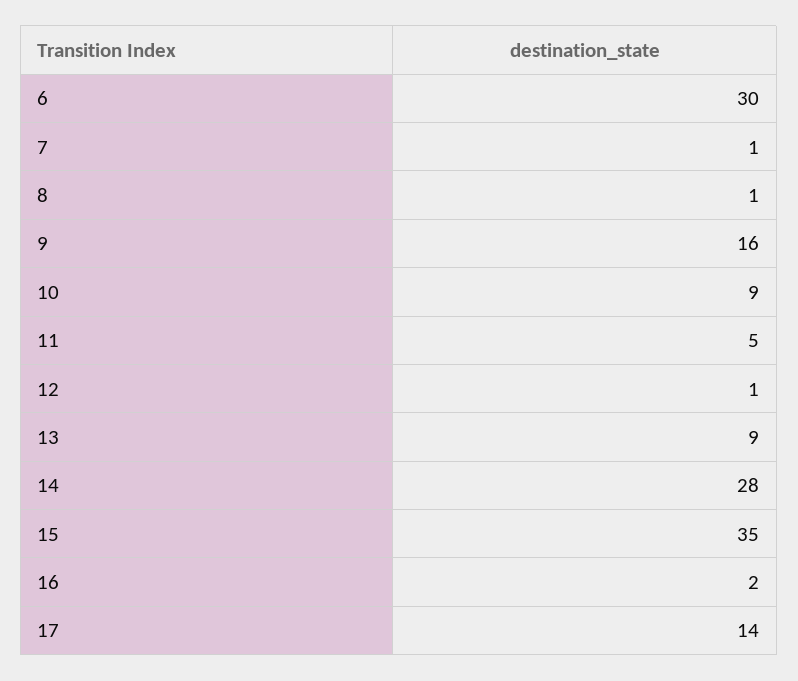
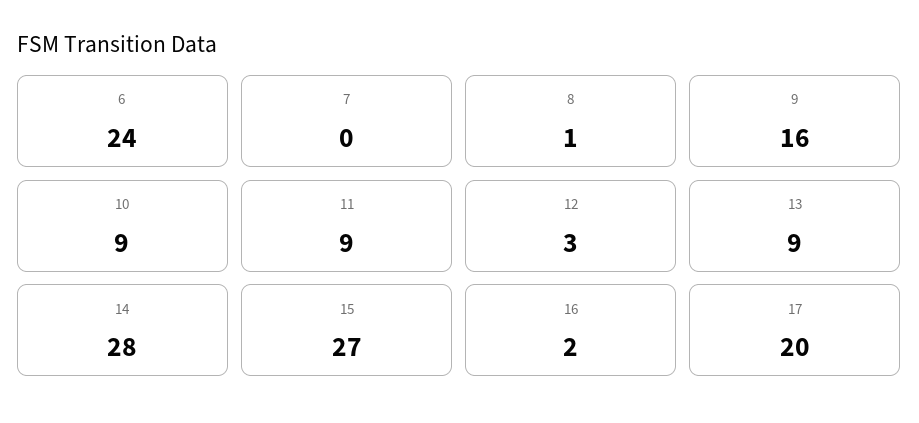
6: 30 -> 24
7: 1 -> 0
11: 5 -> 9
12: 1 -> 3
15: 35 -> 27
17: 14 -> 20

